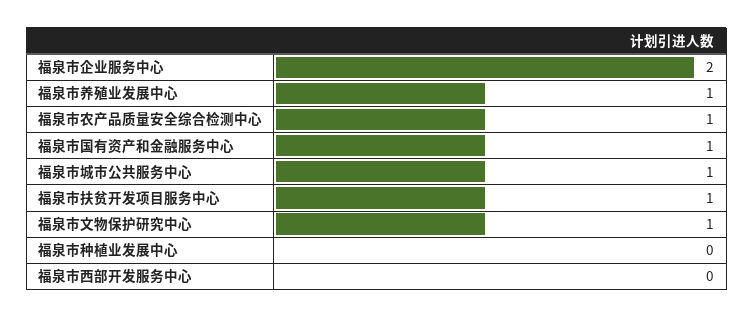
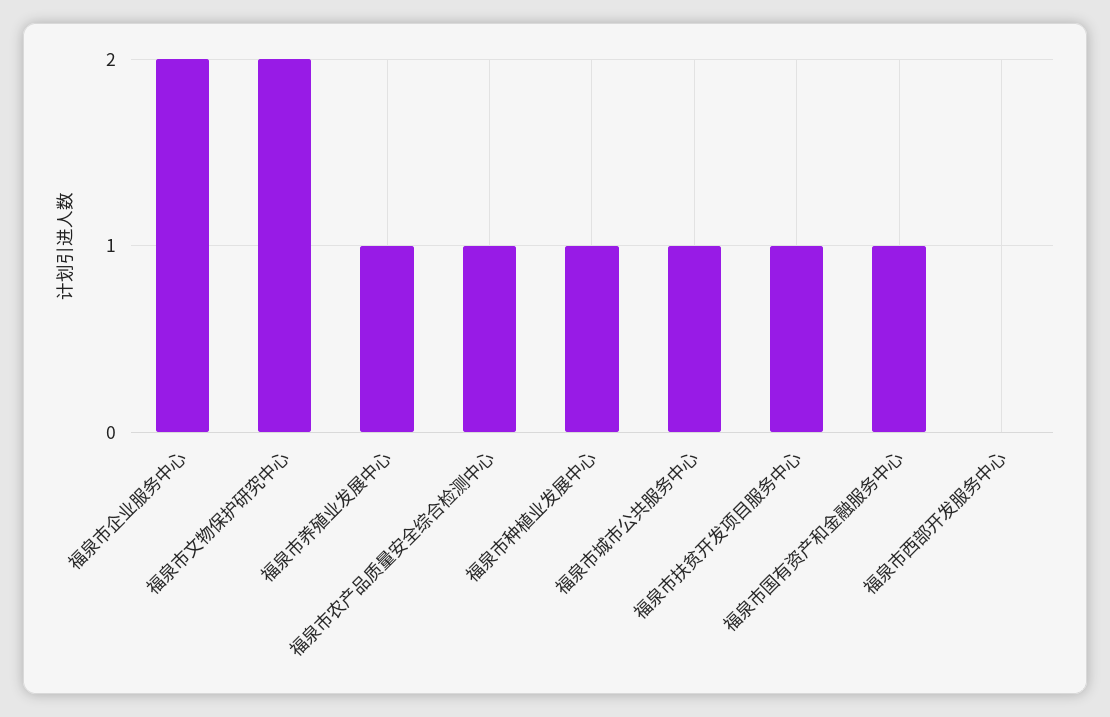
福泉市文物保护研究中心: 1 -> 2
福泉市种植业发展中心: 0 -> 1

